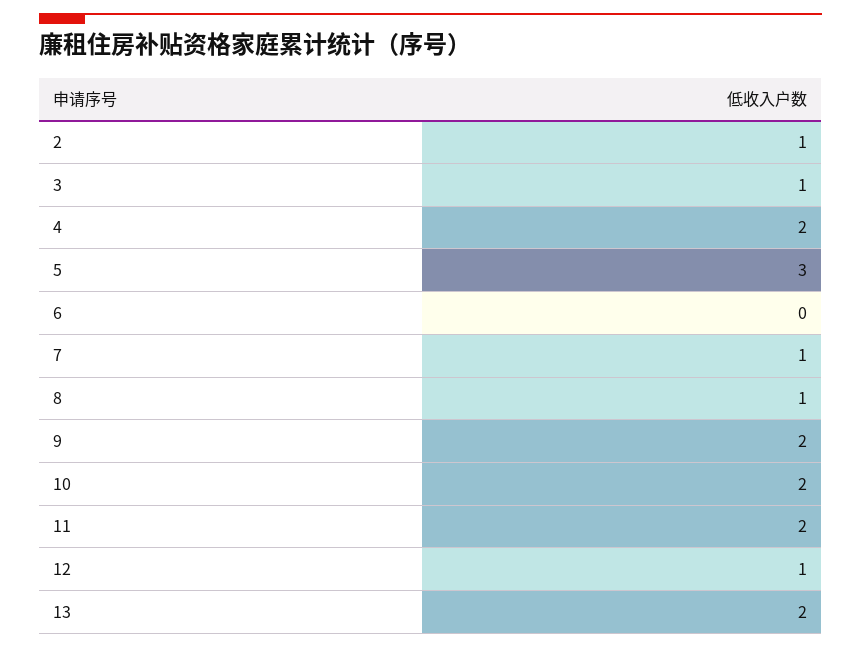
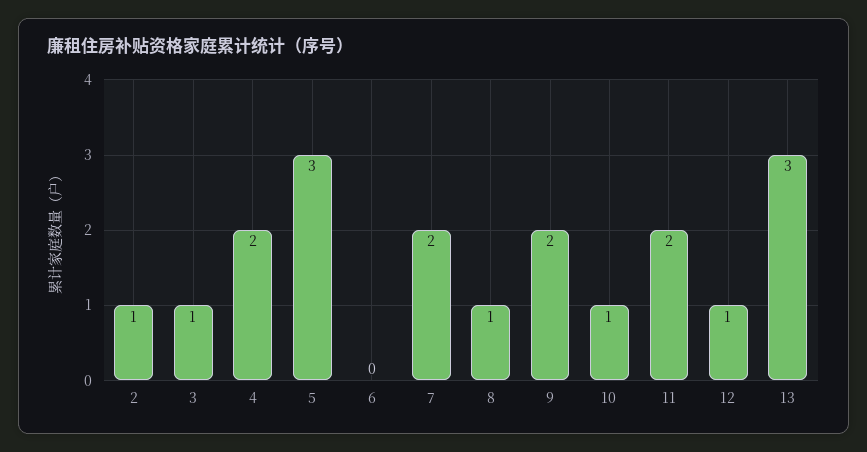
7: 1 -> 2
10: 2 -> 1
13: 2 -> 3

